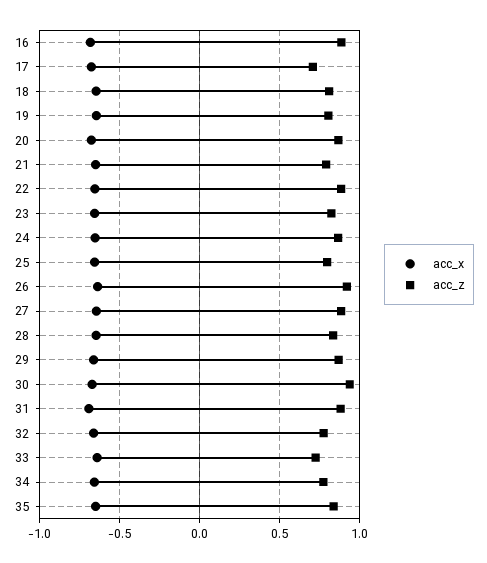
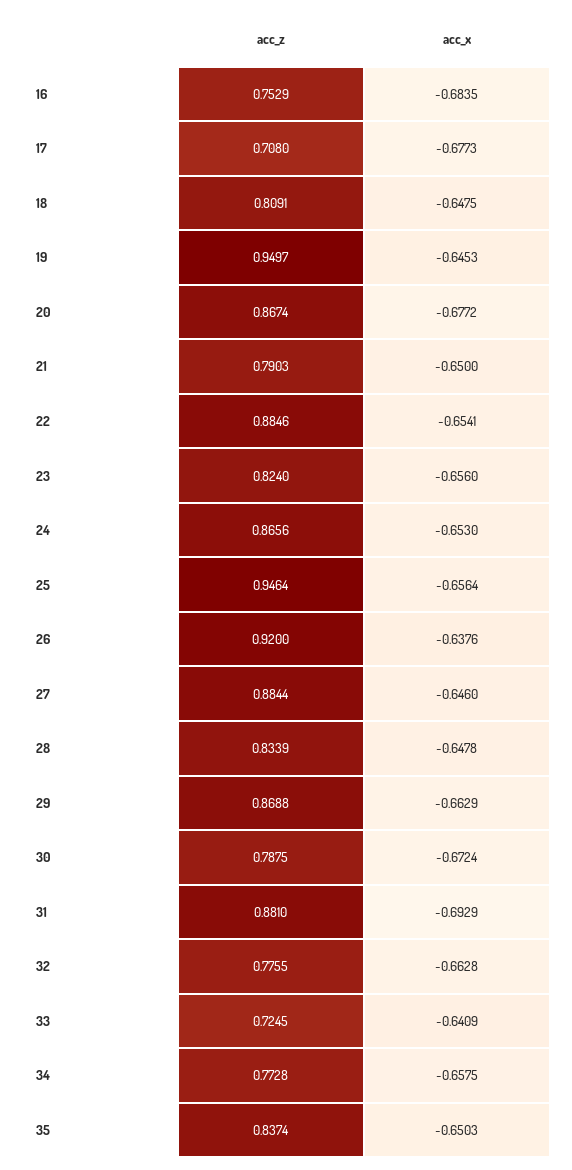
acc_z, 16: 0.9 -> 0.7529
acc_z, 19: 0.8 -> 0.9497
acc_z, 25: 0.8 -> 0.9464
acc_z, 30: 0.95 -> 0.7875

